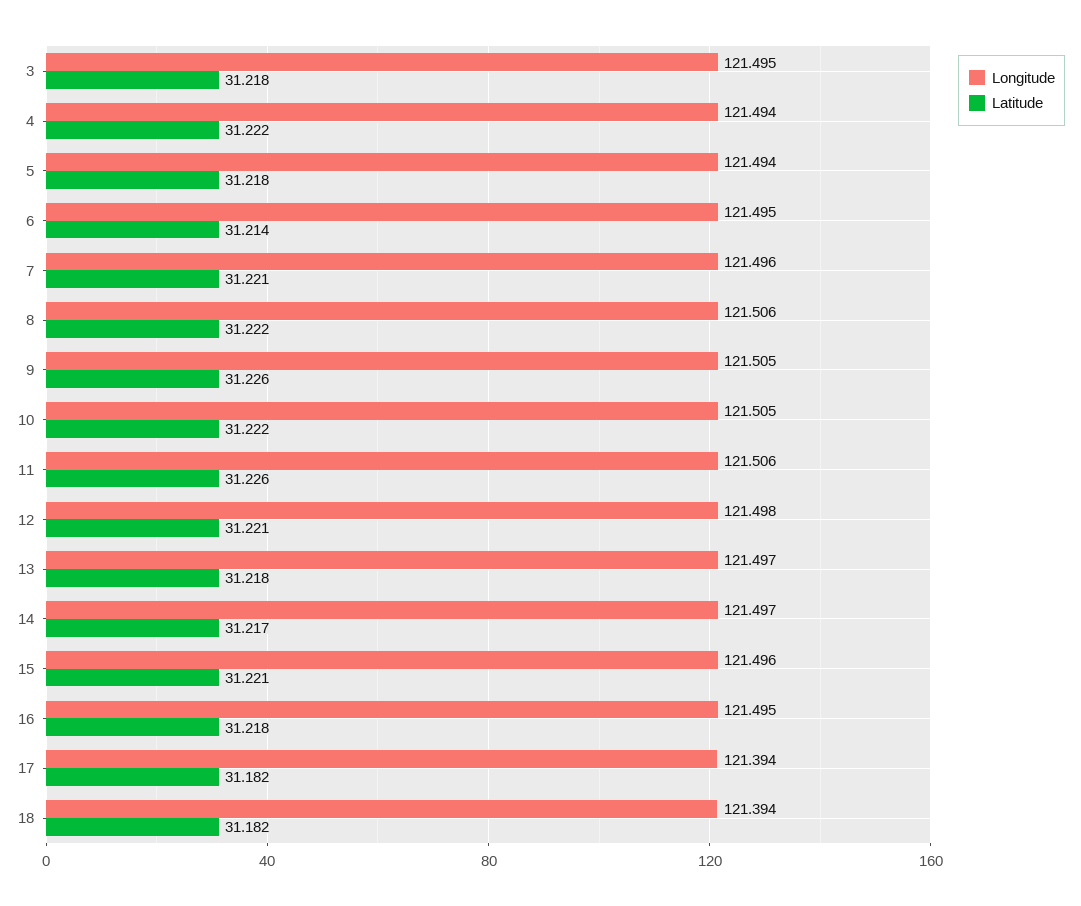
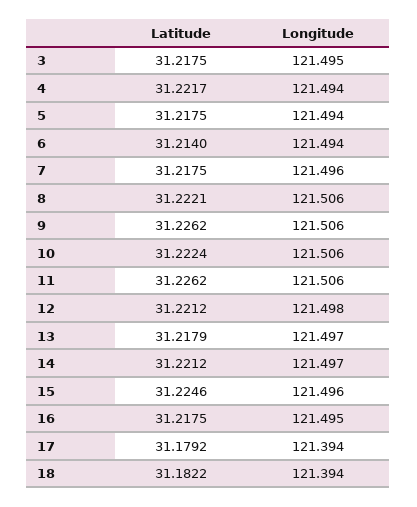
Longitude, 6: 121.495 -> 121.494
Latitude, 7: 31.221 -> 31.2175
Longitude, 9: 121.505 -> 121.506
Longitude, 10: 121.505 -> 121.506
Latitude, 14: 31.217 -> 31.2212
Latitude, 15: 31.221 -> 31.2246
Latitude, 17: 31.182 -> 31.1792

